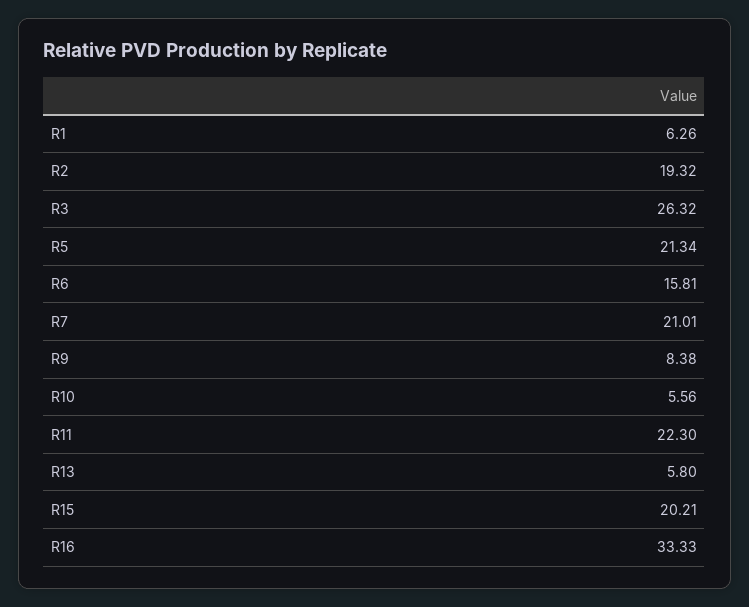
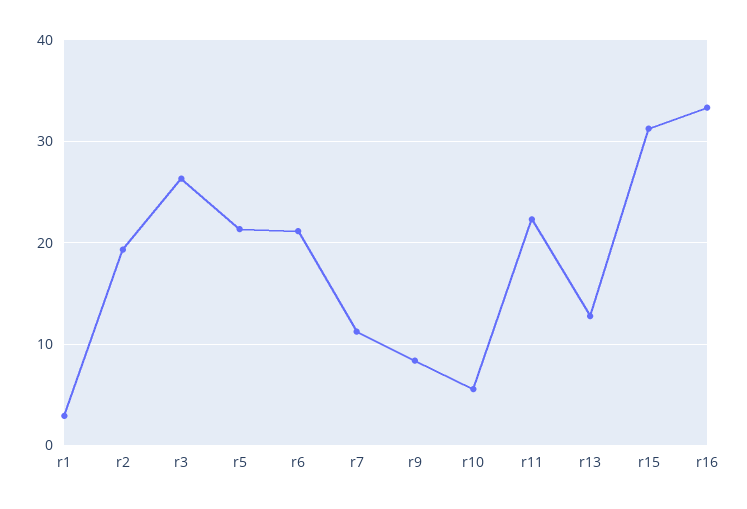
R1: 6.26 -> 3
R6: 15.81 -> 21
R7: 21.01 -> 11
R13: 5.8 -> 13
R15: 20.21 -> 31

